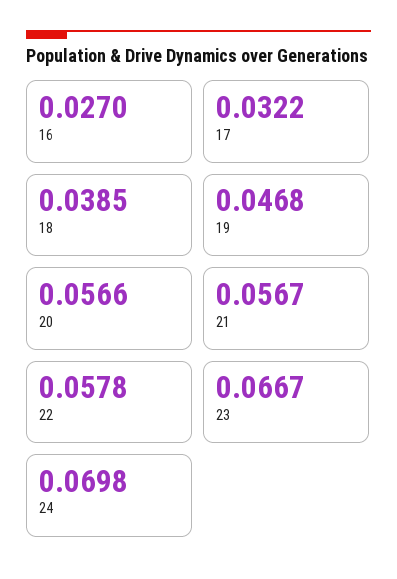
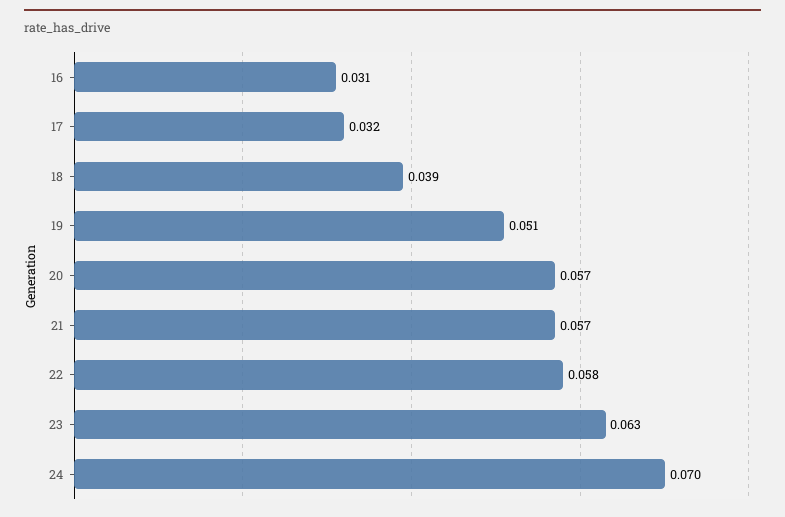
16: 0.027 -> 0.031
19: 0.0468 -> 0.051
23: 0.0667 -> 0.063

